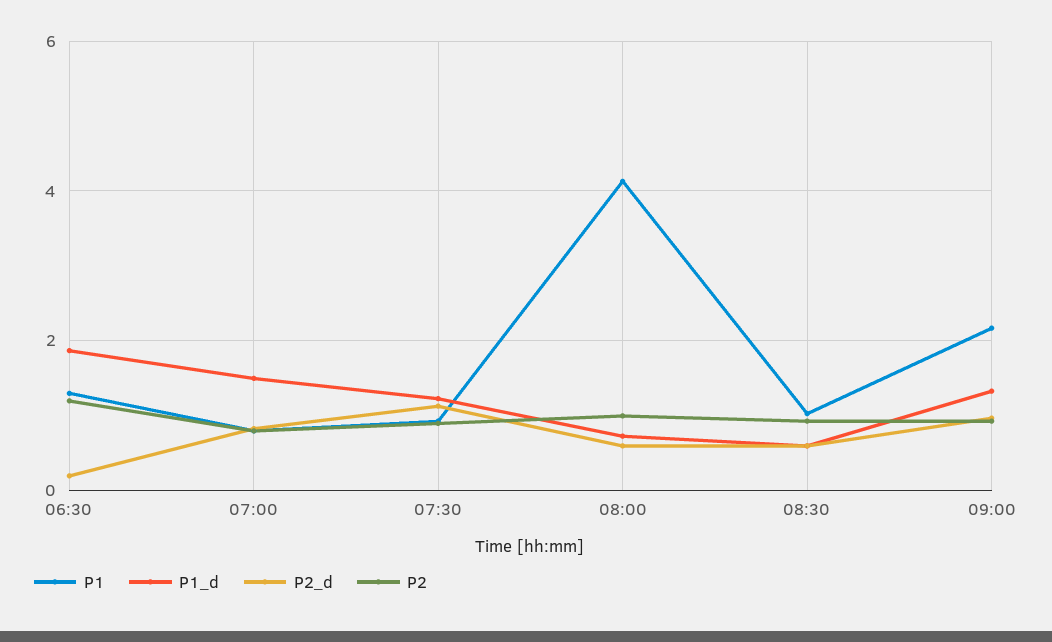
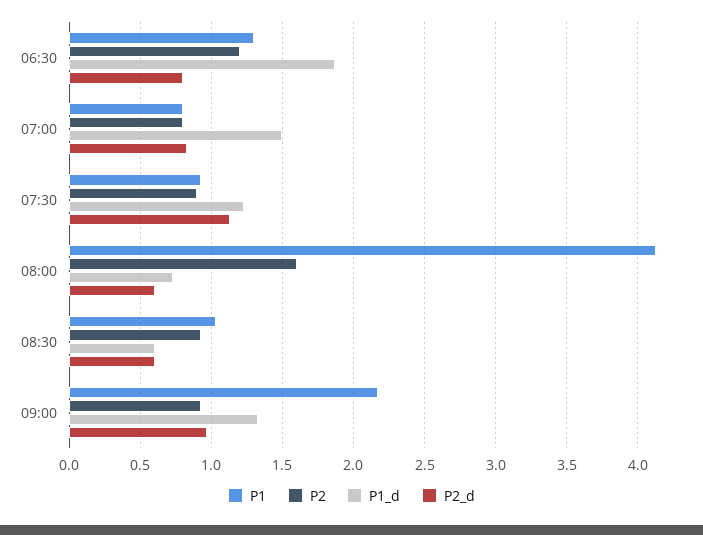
P2_d, 06:30: 0.2 -> 0.8
P2, 08:00: 1 -> 1.6

